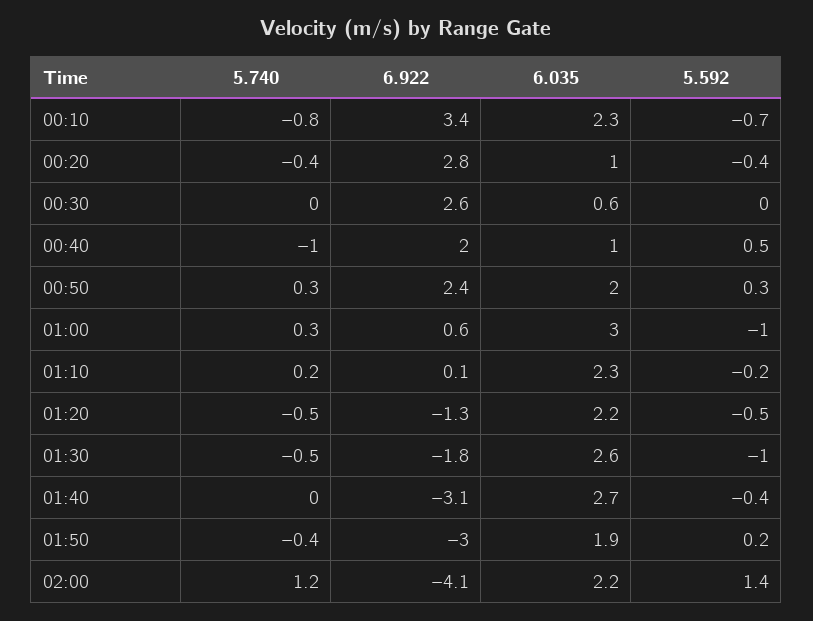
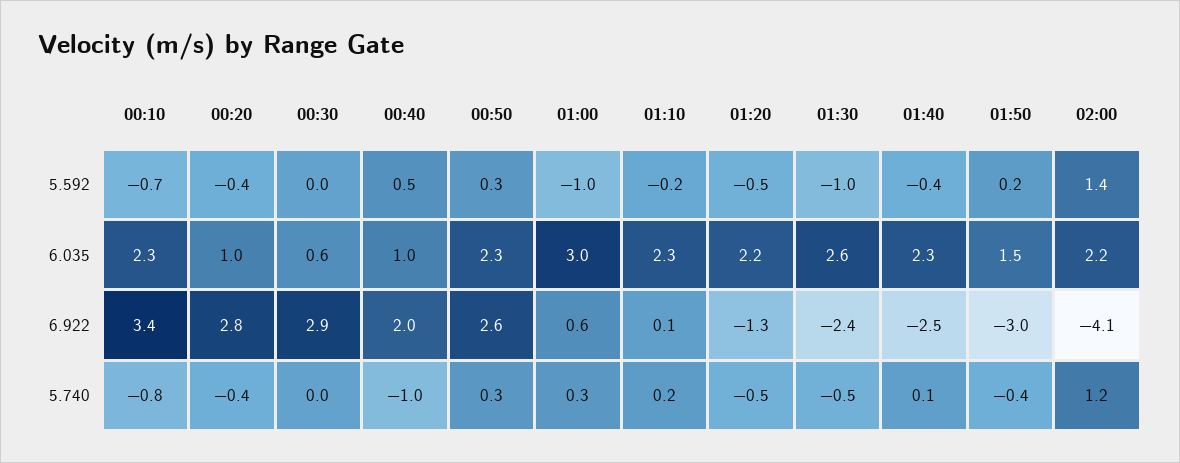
6.922, 00:30: 2.6 -> 2.9
6.922, 00:50: 2.4 -> 2.6
6.035, 00:50: 2 -> 2.3
6.922, 01:30: -1.8 -> -2.4
5.740, 01:40: 0 -> 0.1
6.922, 01:40: -3.1 -> -2.5
6.035, 01:40: 2.7 -> 2.3
6.035, 01:50: 1.9 -> 1.5

